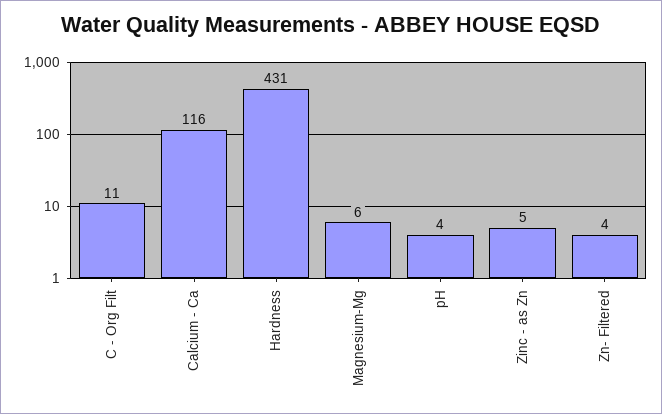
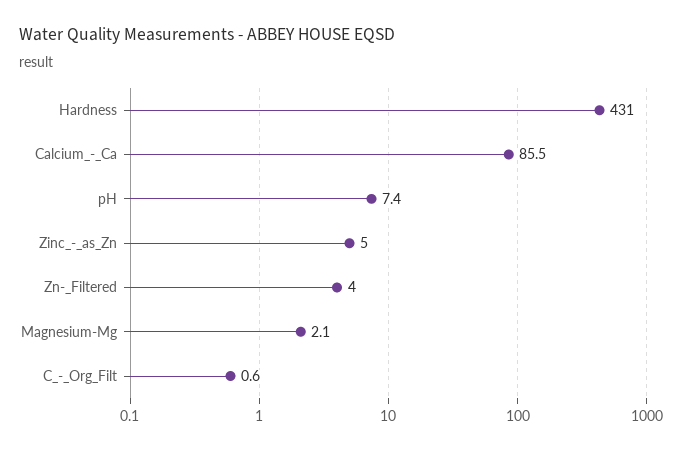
C - Org Filt: 11 -> 0.6
Calcium - Ca: 116 -> 85.5
Magnesium-Mg: 6 -> 2.1
pH: 4 -> 7.4

